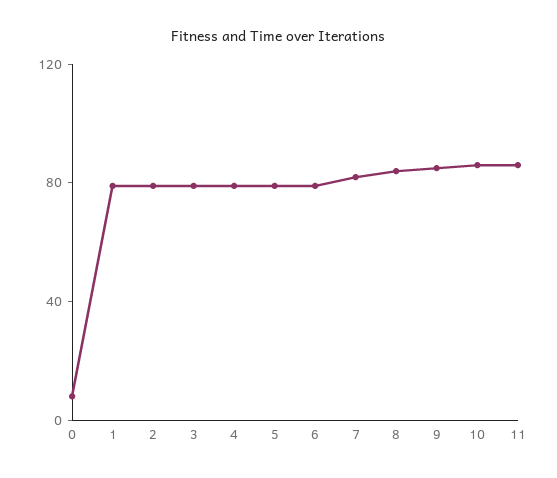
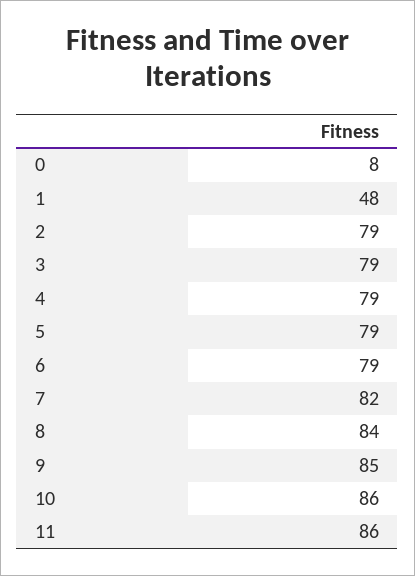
1: 80 -> 48

